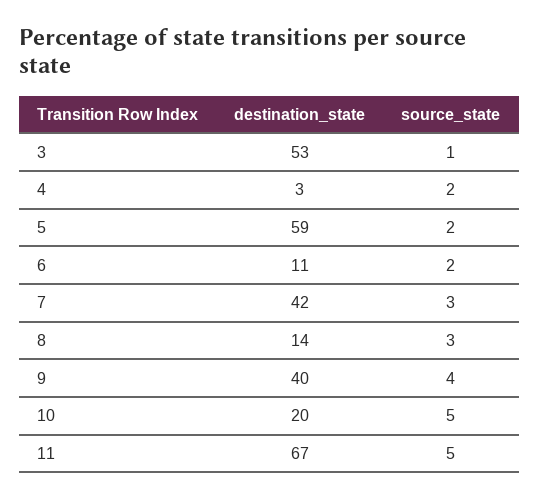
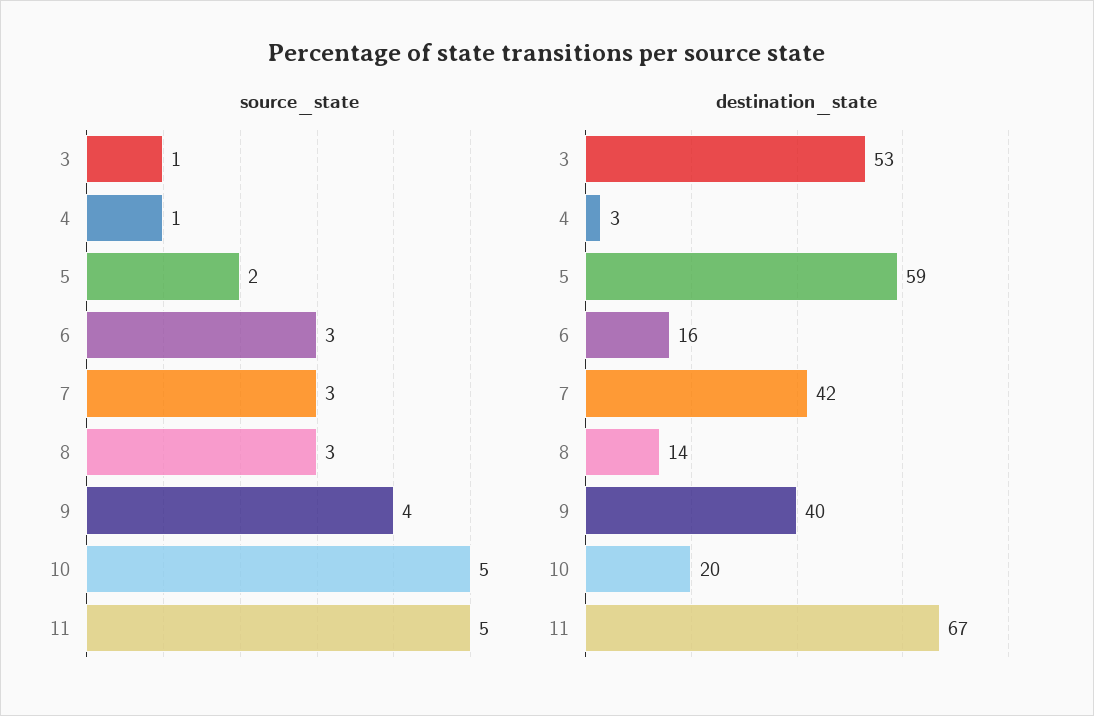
source_state, 4: 2 -> 1
destination_state, 6: 11 -> 16
source_state, 6: 2 -> 3

